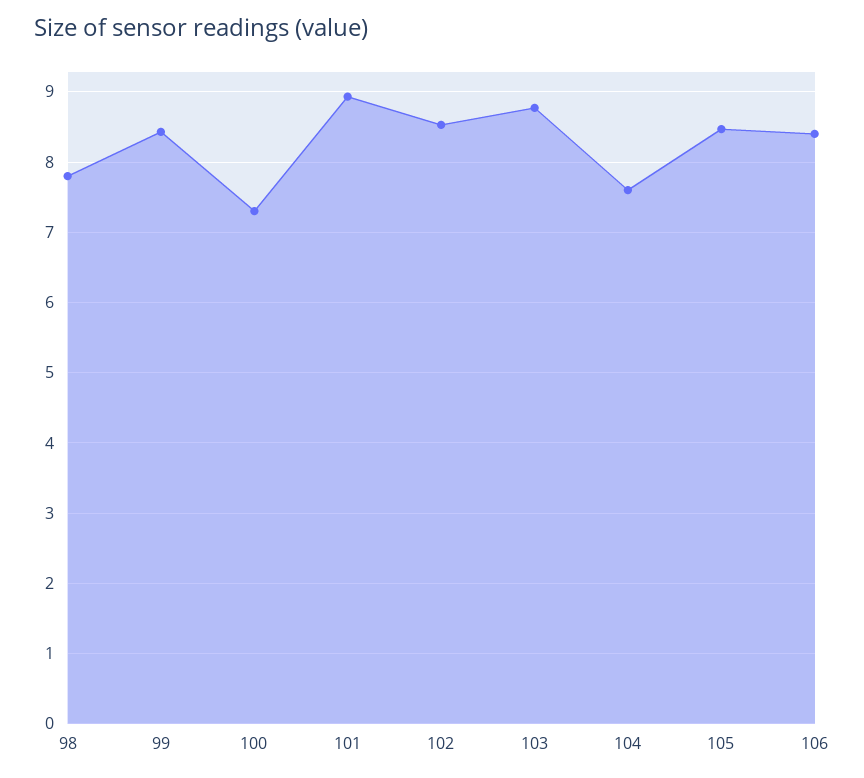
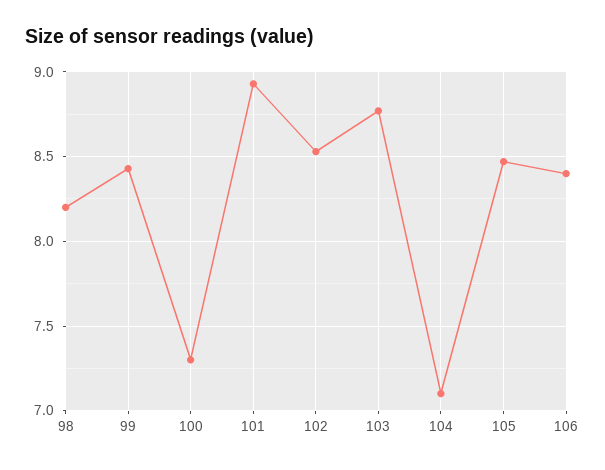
98: 7.8 -> 8.2
104: 7.6 -> 7.1

